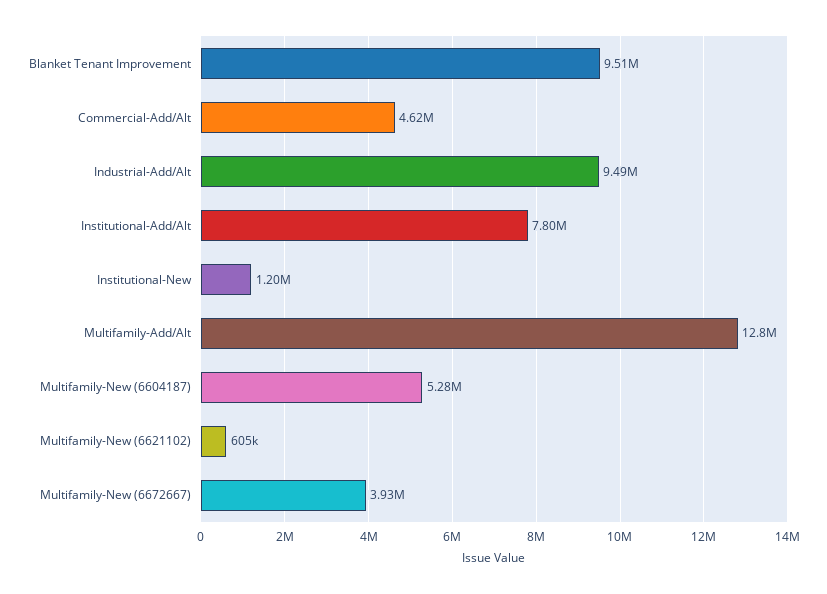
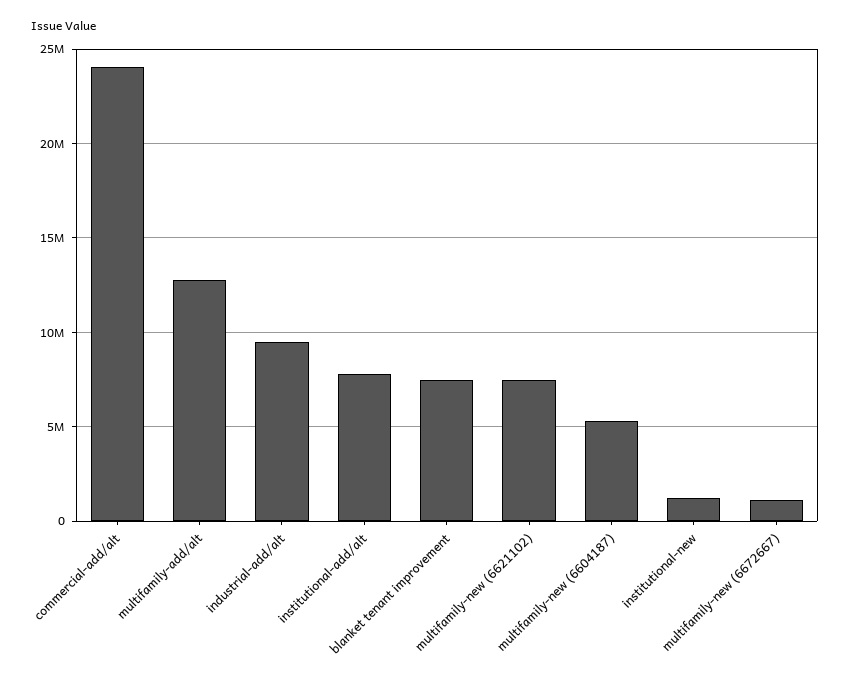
Blanket Tenant Improvement: 9510000 -> 7500000
Commercial-Add/Alt: 4620000 -> 24000000
Multifamily-New (6621102): 605000 -> 7500000
Multifamily-New (6672667): 3930000 -> 1000000

